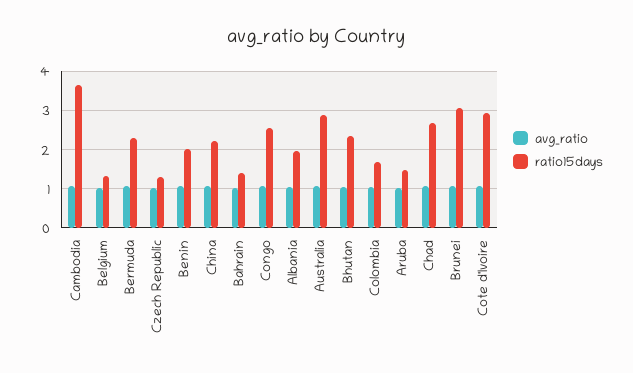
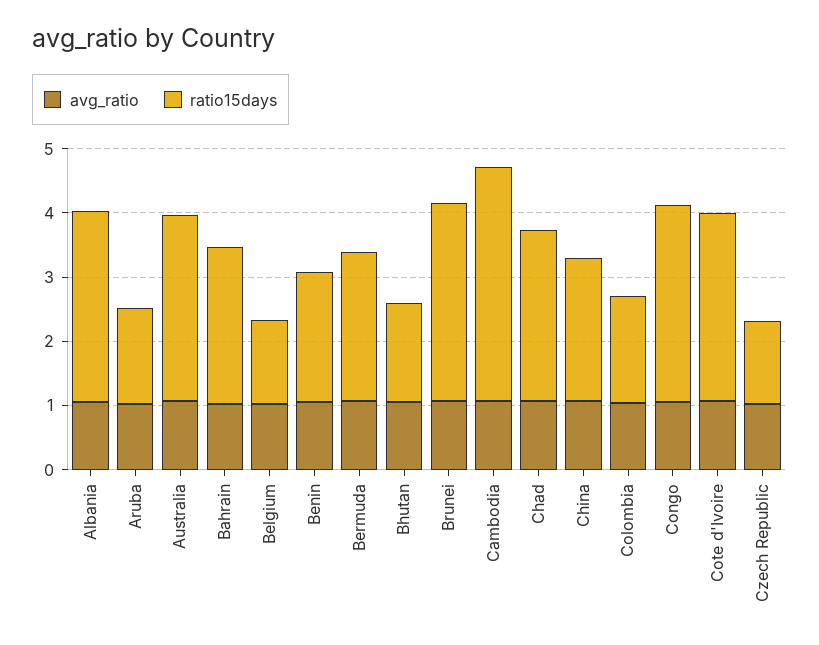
ratio15days, Bahrain: 1.4 -> 2.4
ratio15days, Congo: 2.6 -> 3
ratio15days, Albania: 2 -> 3
ratio15days, Bhutan: 2.4 -> 1.6

